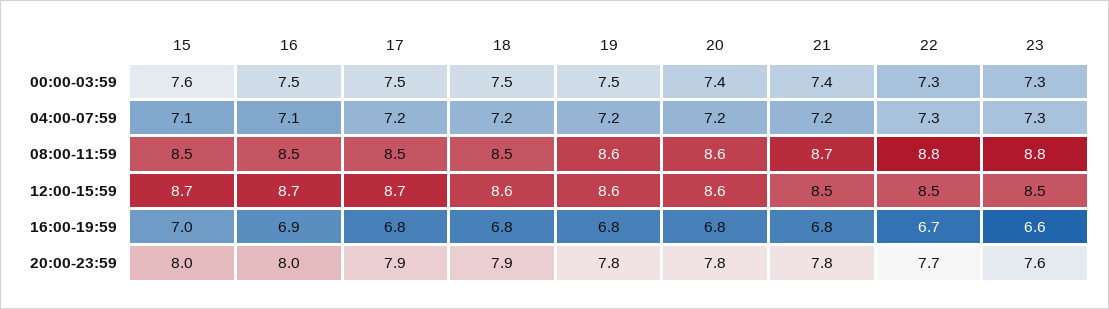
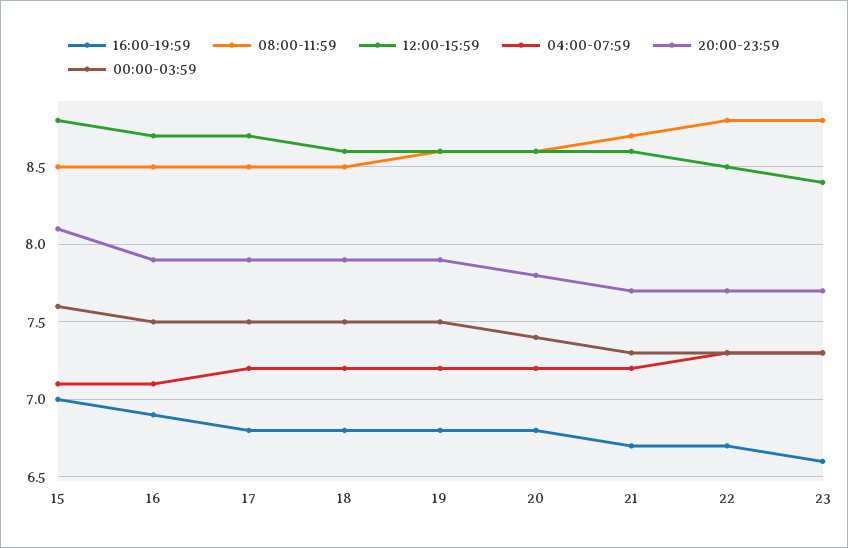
00:00-03:59, 21: 7.4 -> 7.3
12:00-15:59, 15: 8.7 -> 8.8
12:00-15:59, 21: 8.5 -> 8.6
12:00-15:59, 23: 8.5 -> 8.4
16:00-19:59, 21: 6.8 -> 6.7
20:00-23:59, 15: 8 -> 8.1
20:00-23:59, 16: 8 -> 7.9
20:00-23:59, 19: 7.8 -> 7.9
20:00-23:59, 21: 7.8 -> 7.7
20:00-23:59, 23: 7.6 -> 7.7

